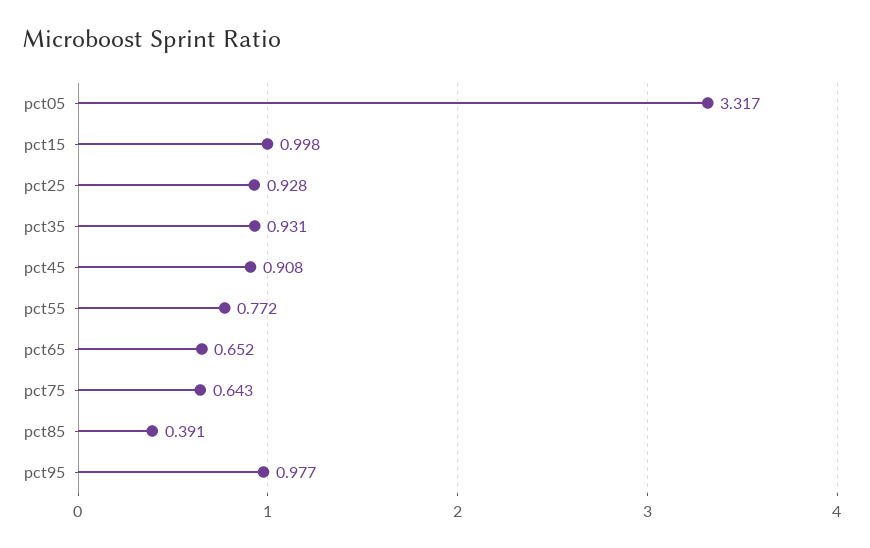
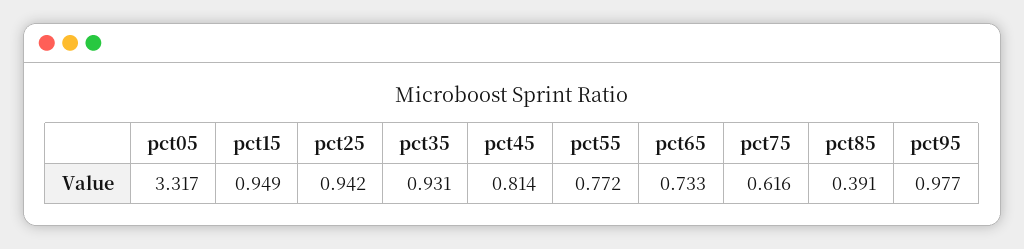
pct15: 0.998 -> 0.949
pct25: 0.928 -> 0.942
pct45: 0.908 -> 0.814
pct65: 0.652 -> 0.733
pct75: 0.643 -> 0.616

